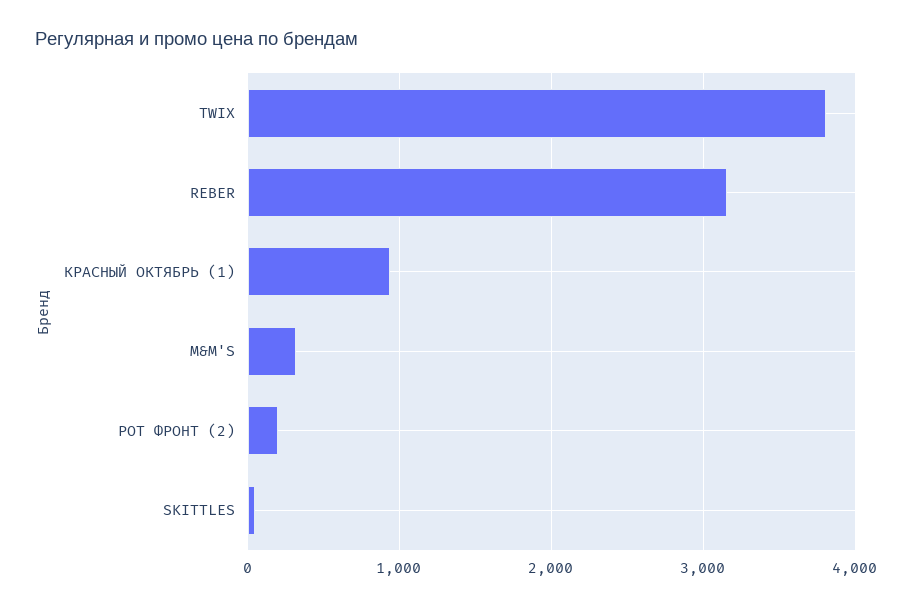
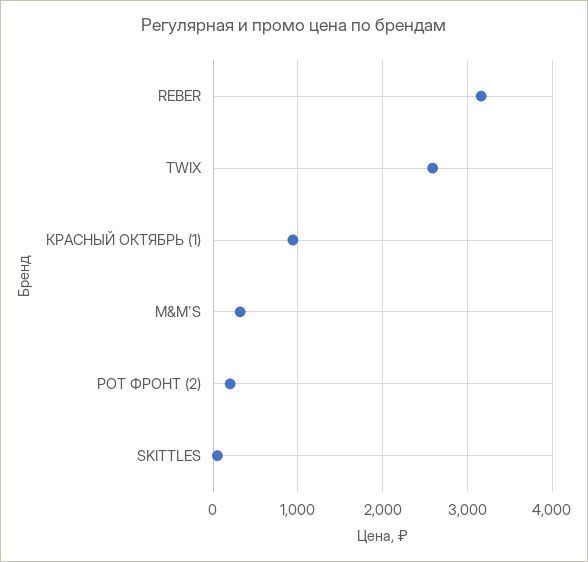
TWIX: 3800 -> 2600

